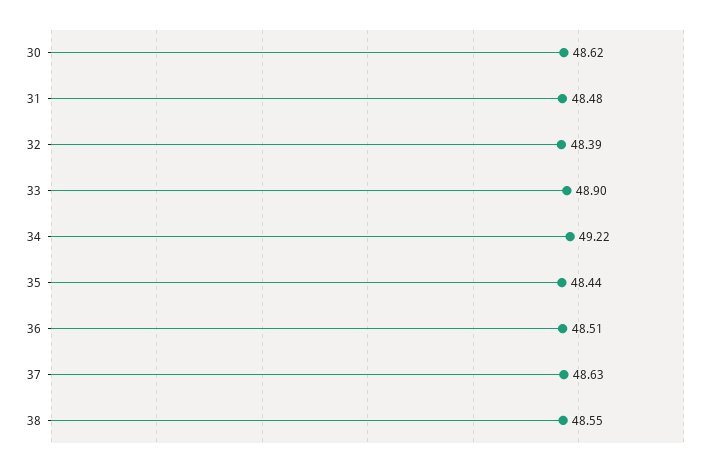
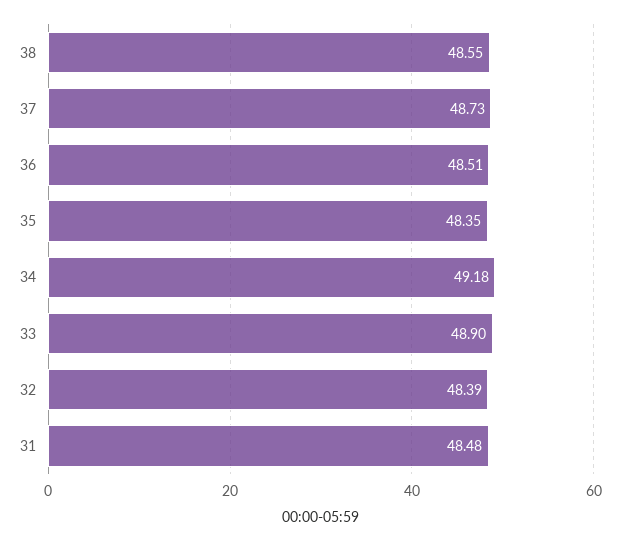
30: 48.62 -> none
34: 49.22 -> 49.18
35: 48.44 -> 48.35
37: 48.63 -> 48.73

